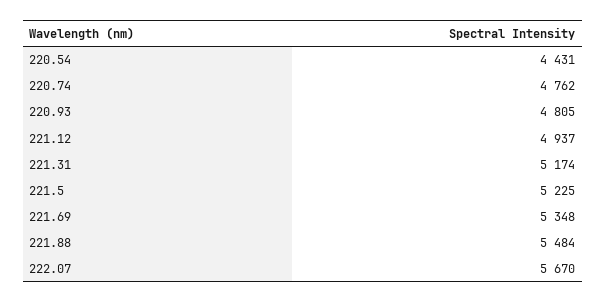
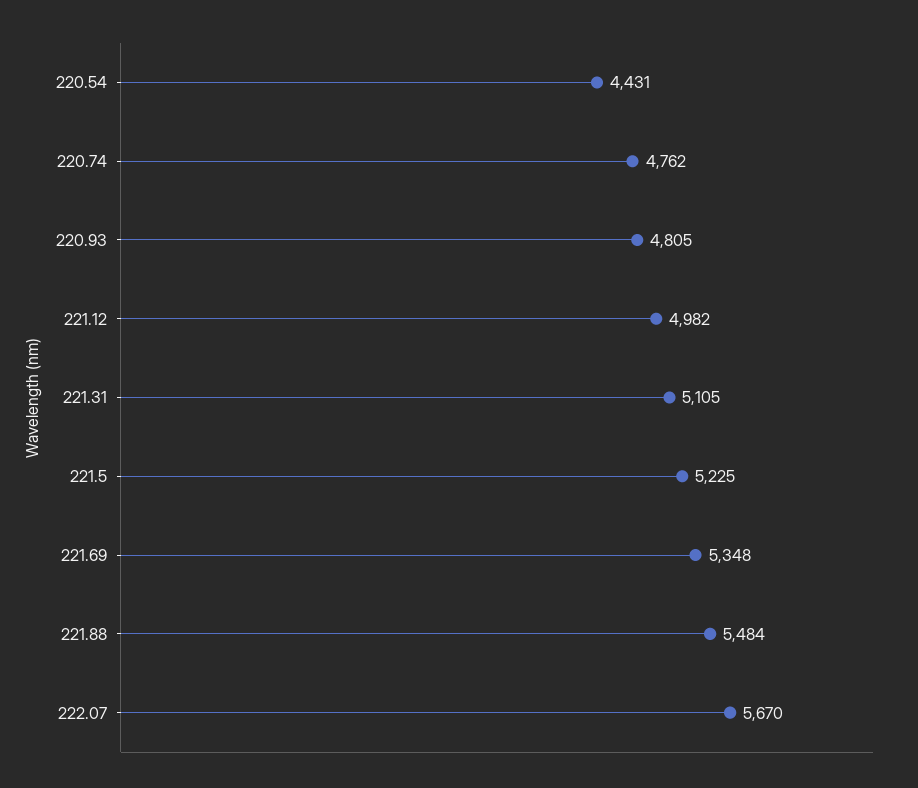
221.12: 4937 -> 4982
221.31: 5174 -> 5105

